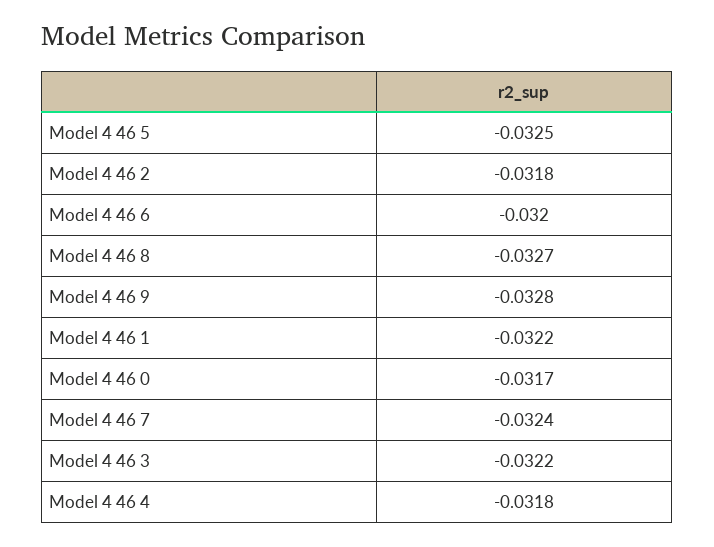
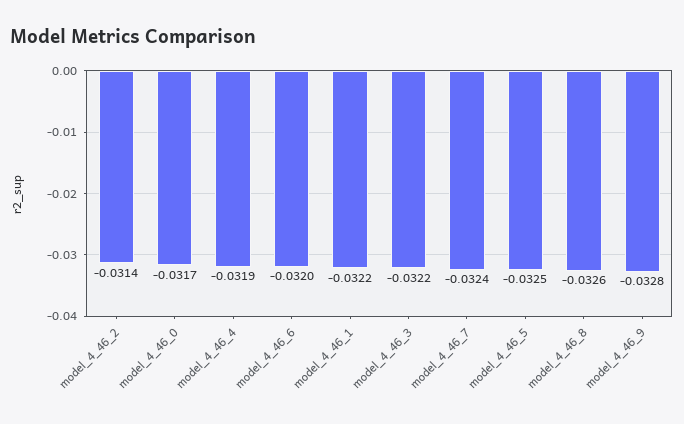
Model 4 46 2: -0.0318 -> -0.0314
Model 4 46 8: -0.0327 -> -0.0326
Model 4 46 4: -0.0318 -> -0.0319

